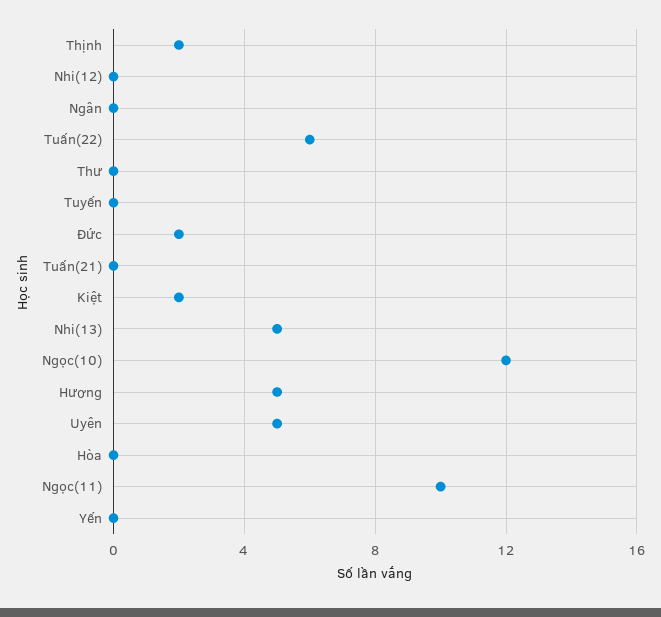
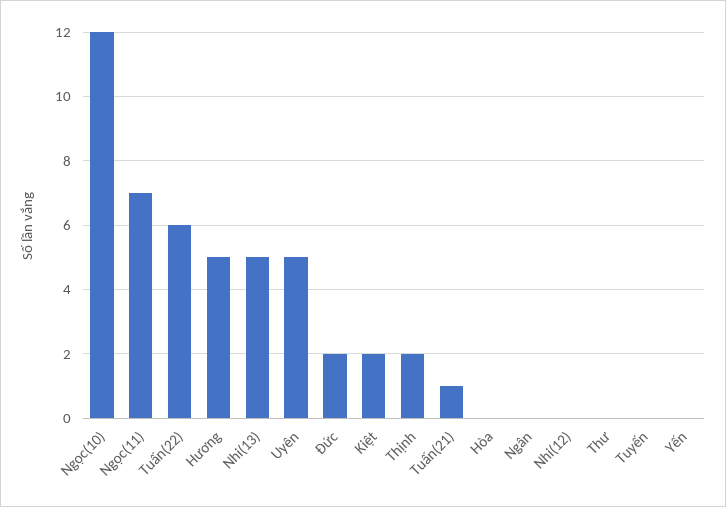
Tuấn(21): 0 -> 1
Ngọc(11): 10 -> 7

